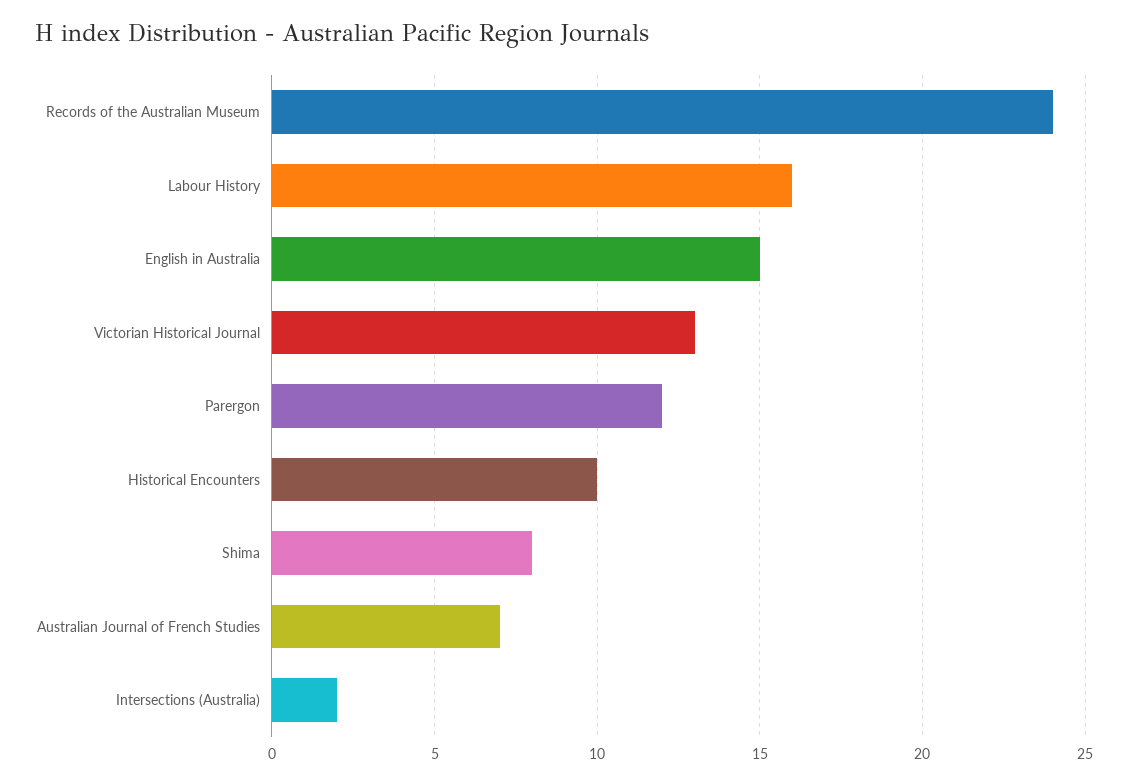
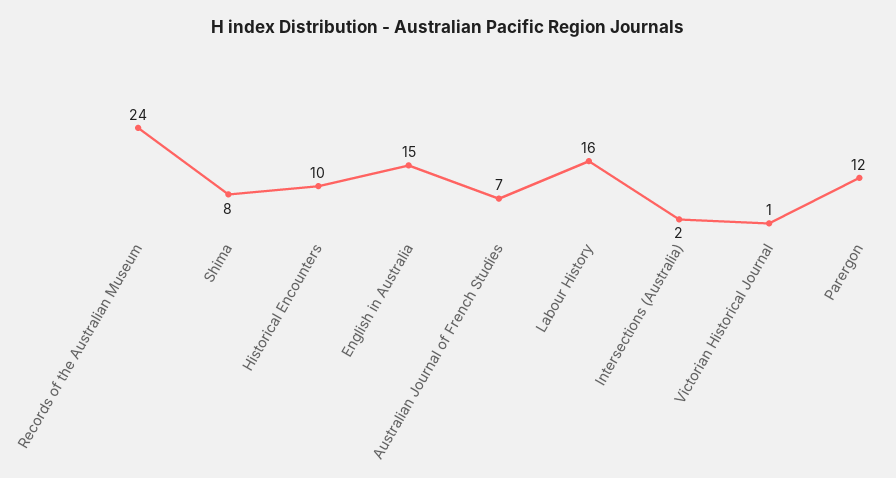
Victorian Historical Journal: 13 -> 1

